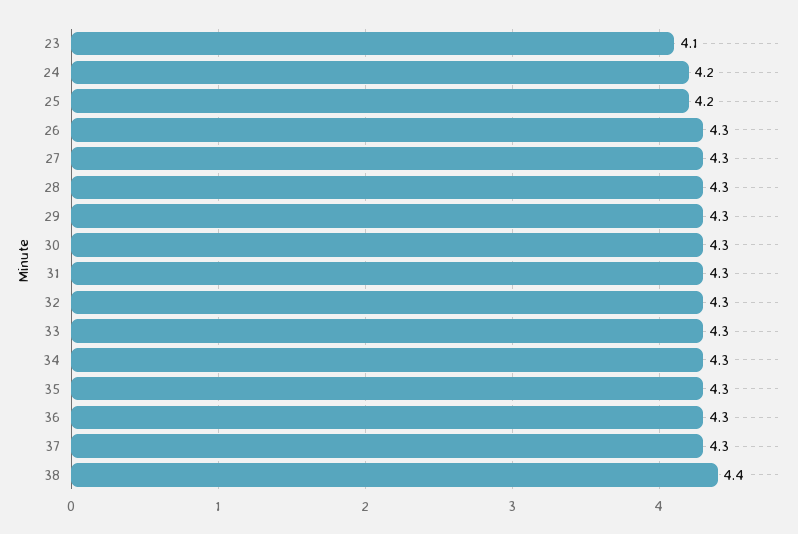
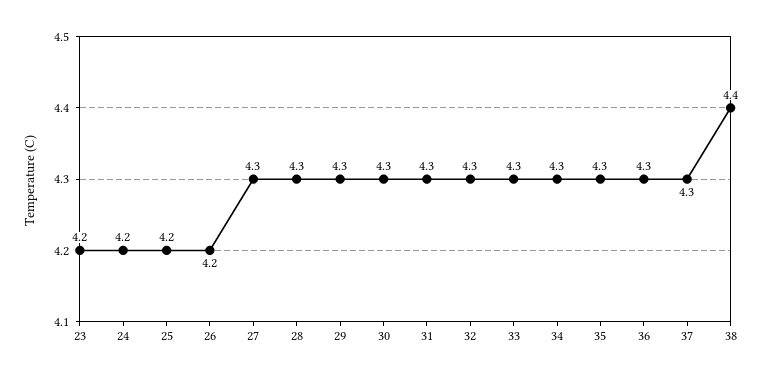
23: 4.1 -> 4.2
26: 4.3 -> 4.2

